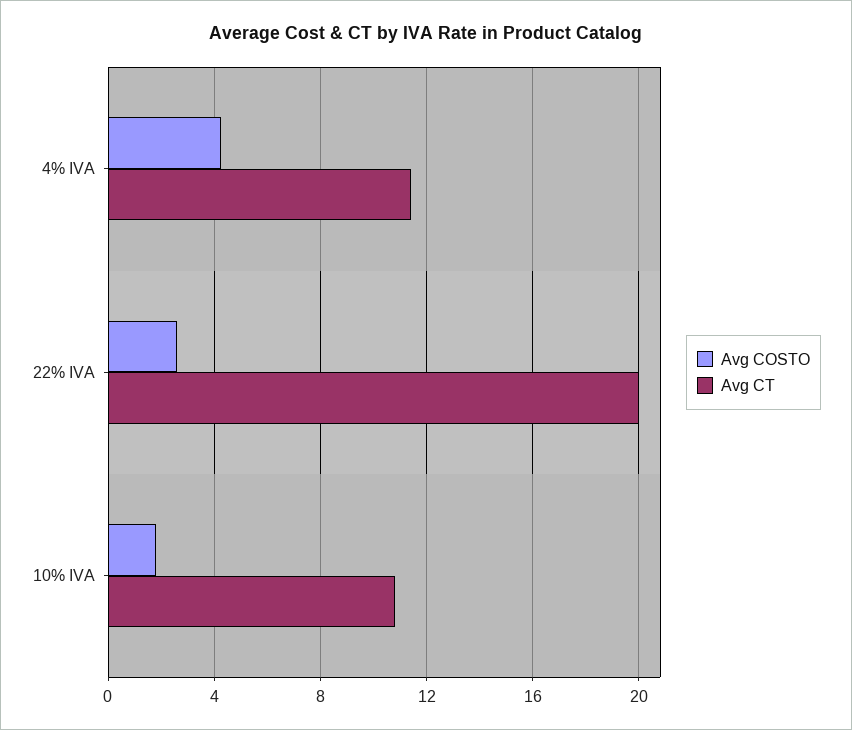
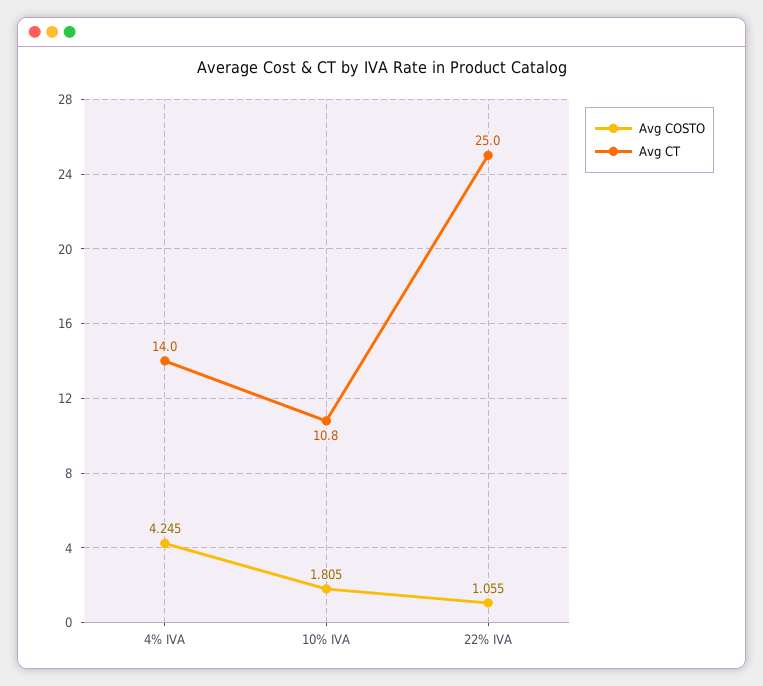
Avg CT, 4% IVA: 11.5 -> 14
Avg COSTO, 22% IVA: 2.5 -> 1.055
Avg CT, 22% IVA: 20 -> 25

